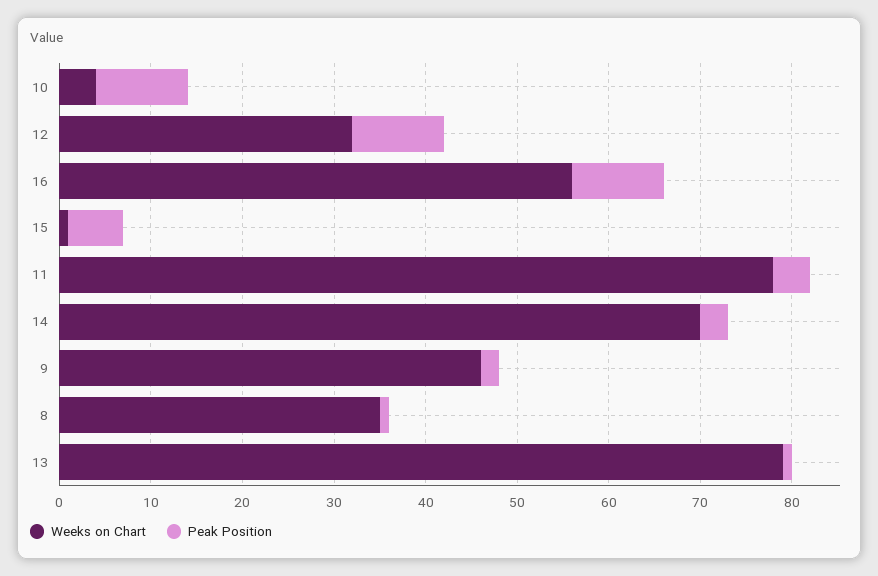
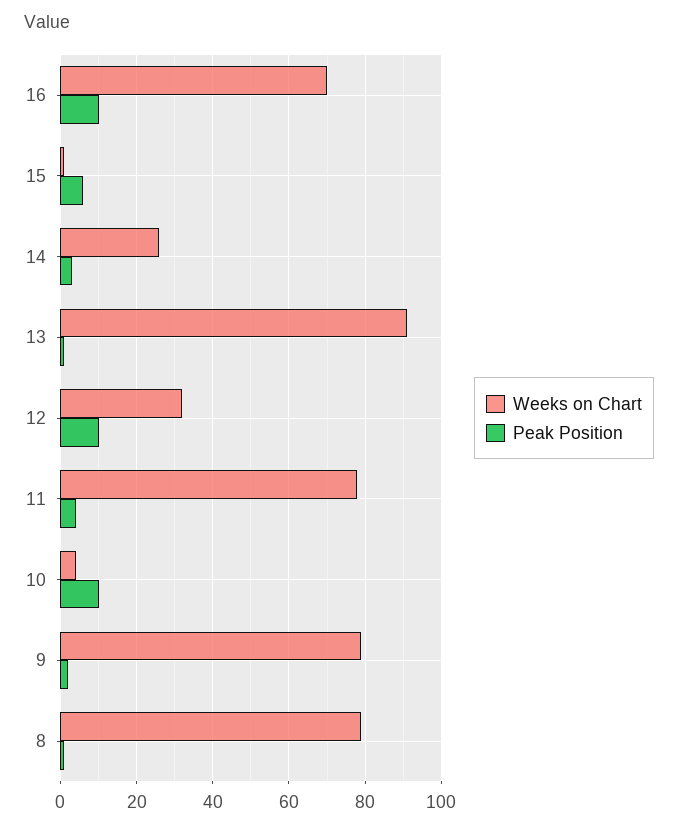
Weeks on Chart, 16: 56 -> 70
Weeks on Chart, 14: 70 -> 25
Weeks on Chart, 9: 46 -> 80
Weeks on Chart, 8: 35 -> 80
Weeks on Chart, 13: 79 -> 90

